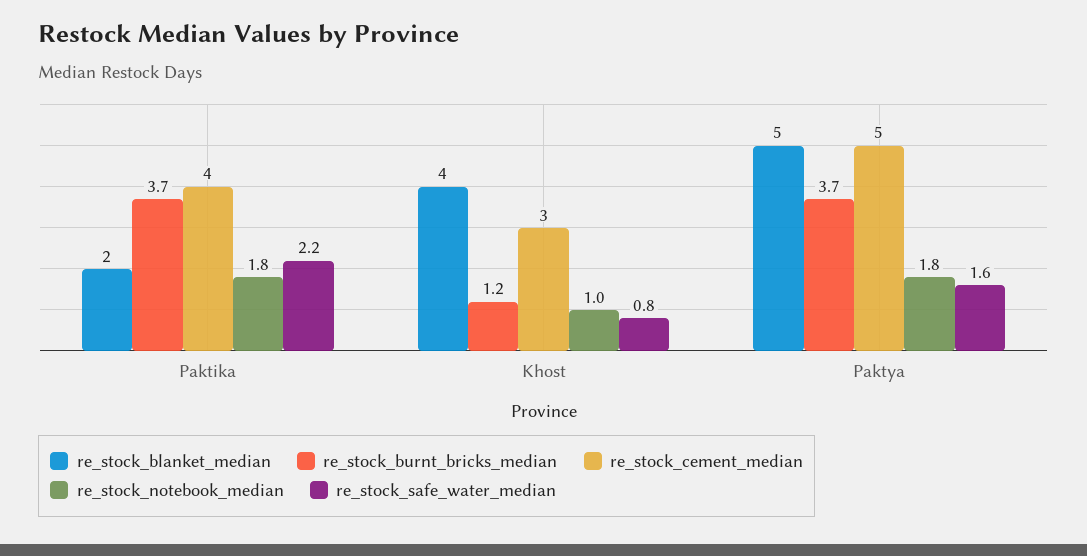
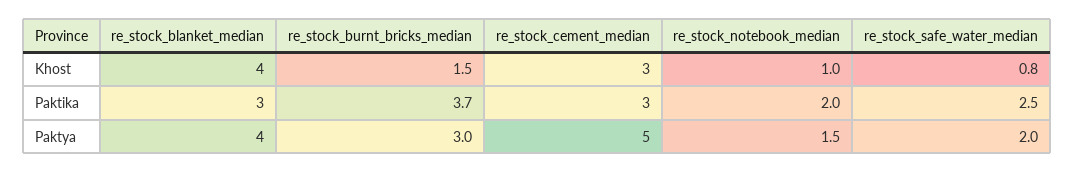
re_stock_blanket_median, Paktika: 2 -> 3
re_stock_cement_median, Paktika: 4 -> 3
re_stock_notebook_median, Paktika: 1.8 -> 2
re_stock_safe_water_median, Paktika: 2.2 -> 2.5
re_stock_burnt_bricks_median, Khost: 1.2 -> 1.5
re_stock_blanket_median, Paktya: 5 -> 4
re_stock_burnt_bricks_median, Paktya: 3.7 -> 3
re_stock_notebook_median, Paktya: 1.8 -> 1.5
re_stock_safe_water_median, Paktya: 1.6 -> 2

